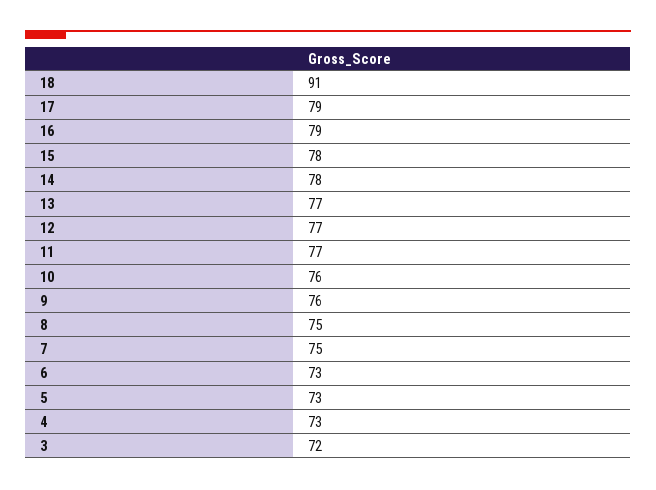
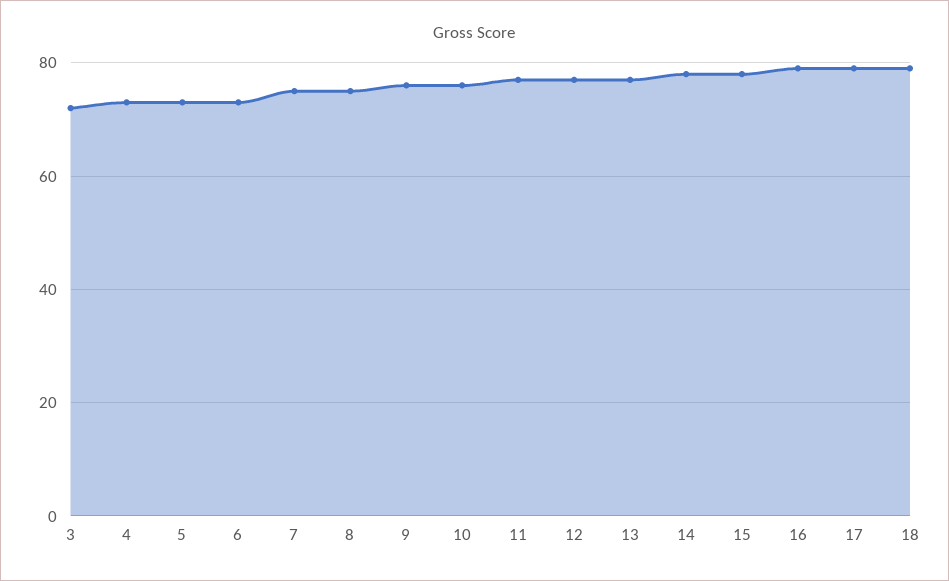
18: 91 -> 80

